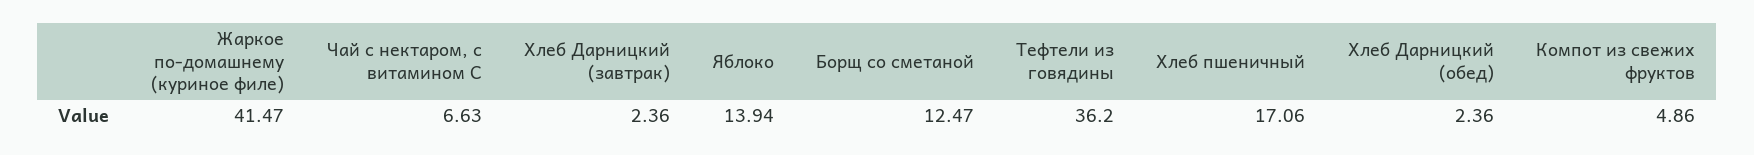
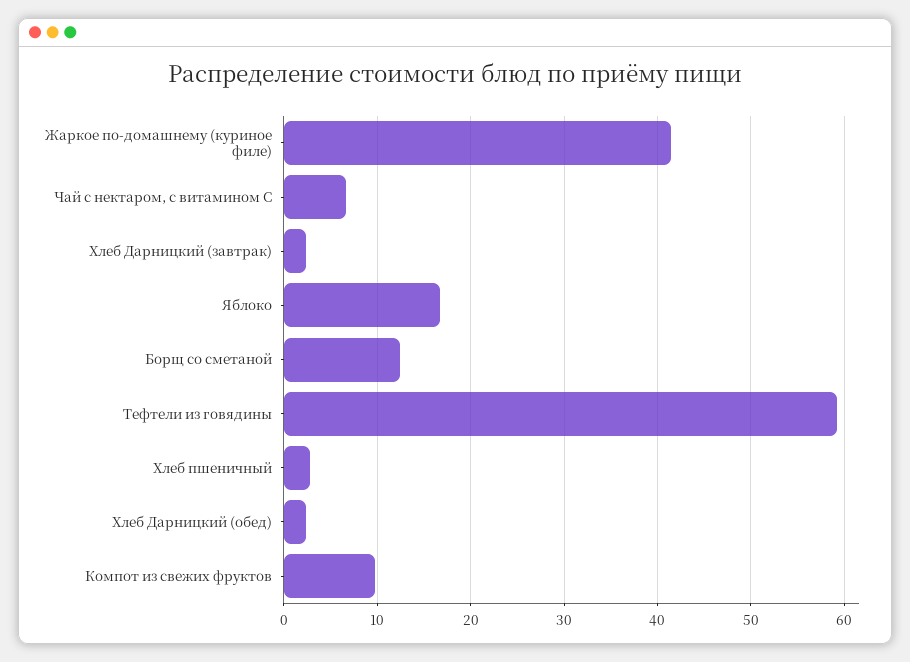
Яблоко: 13.94 -> 17
Тефтели из говядины: 36.2 -> 59
Хлеб пшеничный: 17.06 -> 3
Компот из свежих фруктов: 4.86 -> 10

